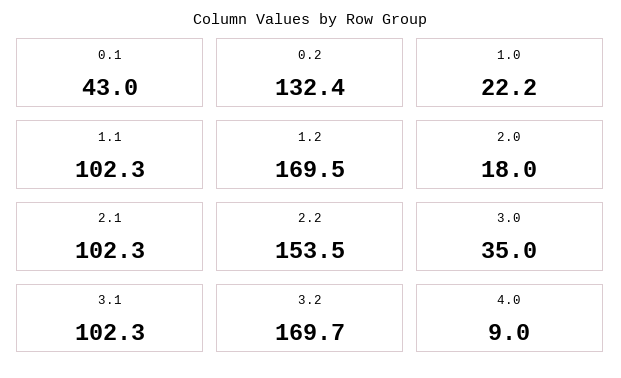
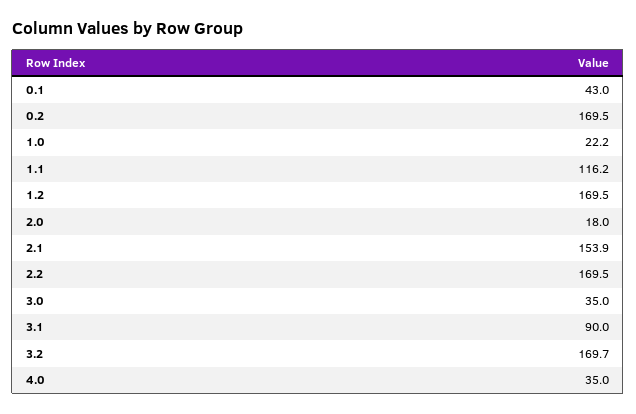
0.2: 132.4 -> 169.5
1.1: 102.3 -> 116.2
2.1: 102.3 -> 153.9
2.2: 153.5 -> 169.5
3.1: 102.3 -> 90
4.0: 9 -> 35

